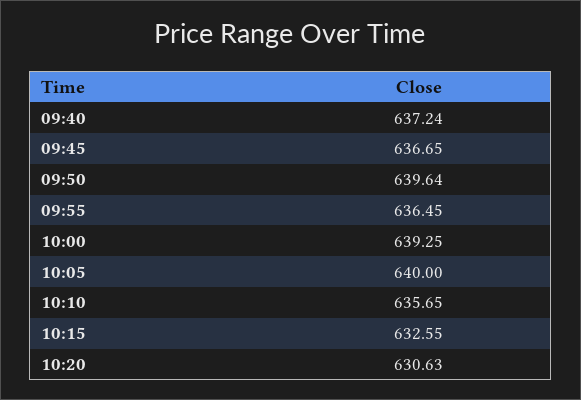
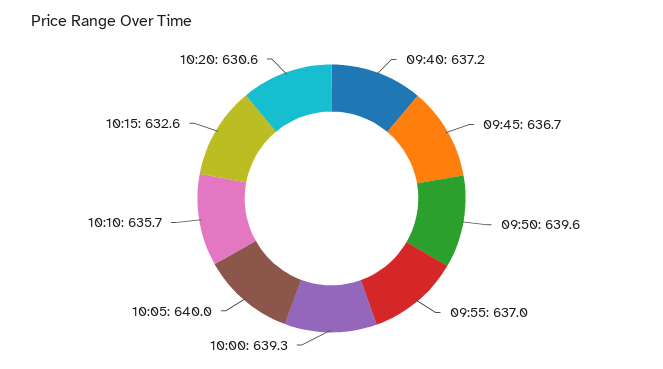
09:55: 636.45 -> 637

